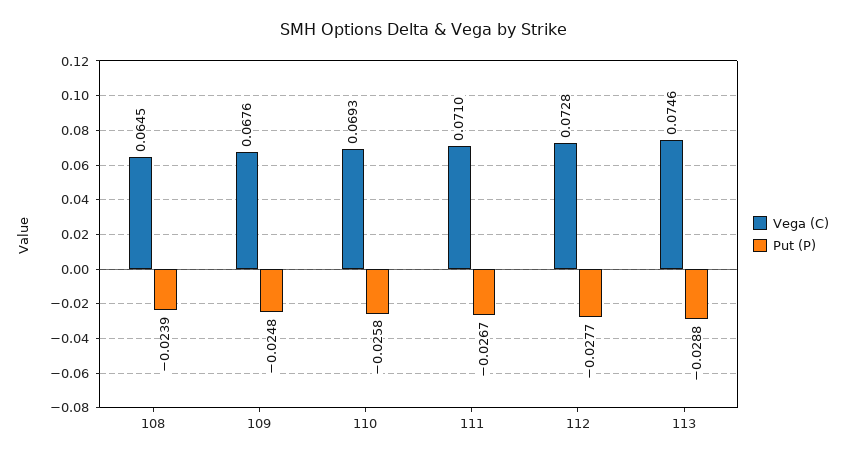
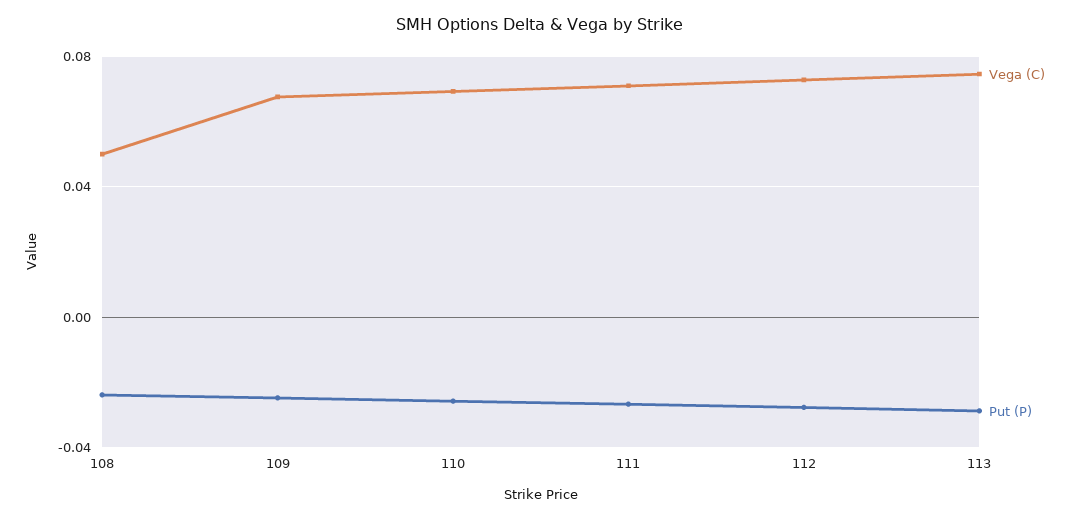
Vega (C), 108: 0.0645 -> 0.05

